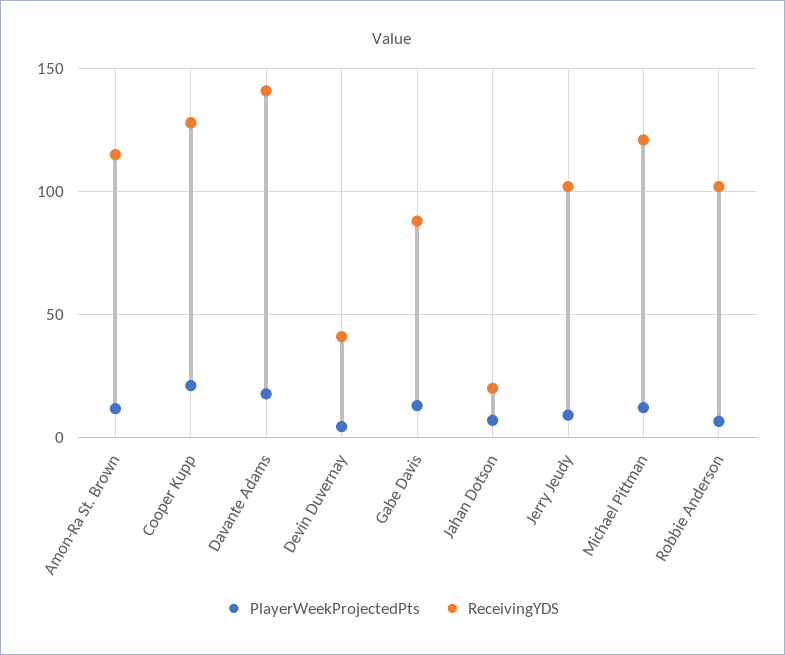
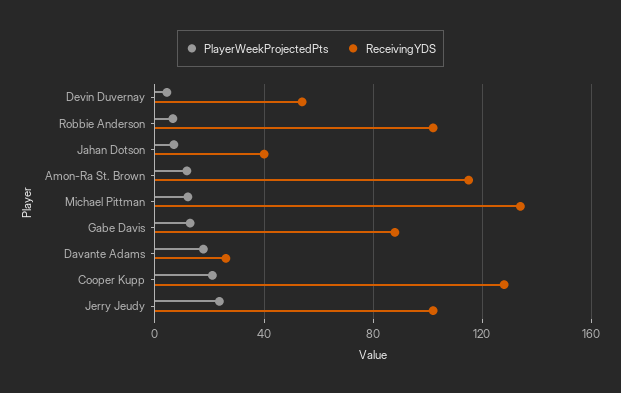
ReceivingYDS, Davante Adams: 140 -> 25
ReceivingYDS, Devin Duvernay: 40 -> 55
ReceivingYDS, Jahan Dotson: 20 -> 40
PlayerWeekProjectedPts, Jerry Jeudy: 10 -> 25
ReceivingYDS, Michael Pittman: 120 -> 135

